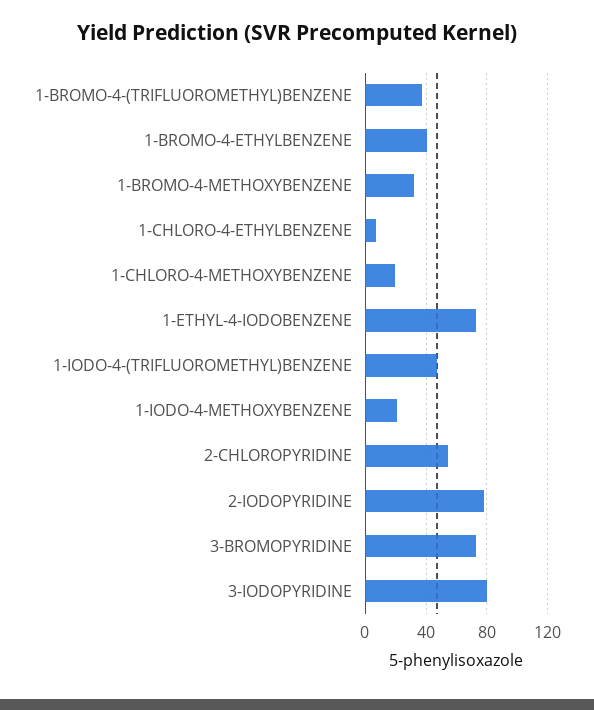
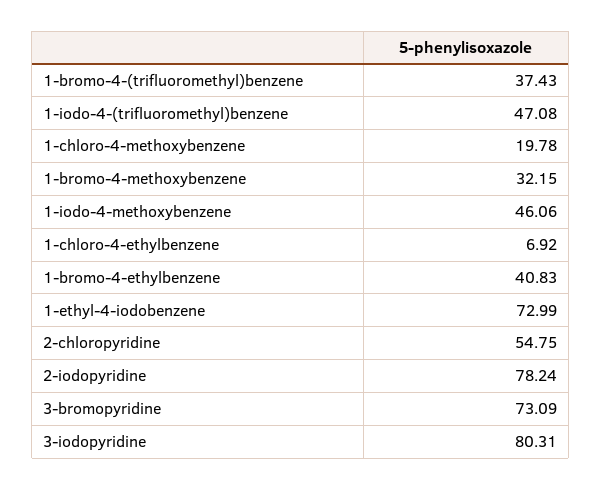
1-IODO-4-METHOXYBENZENE: 20 -> 46.06

